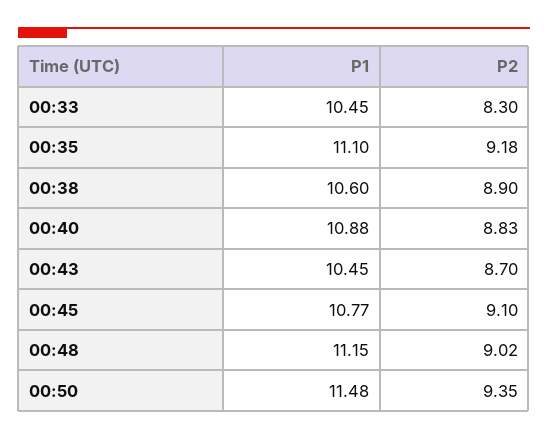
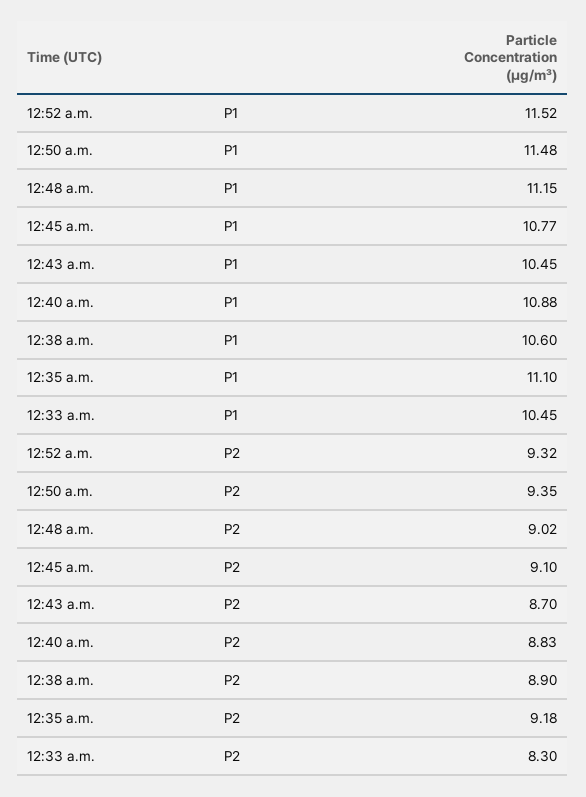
P1, 12:52 a.m.: none -> 11.52
P2, 12:52 a.m.: none -> 9.32

